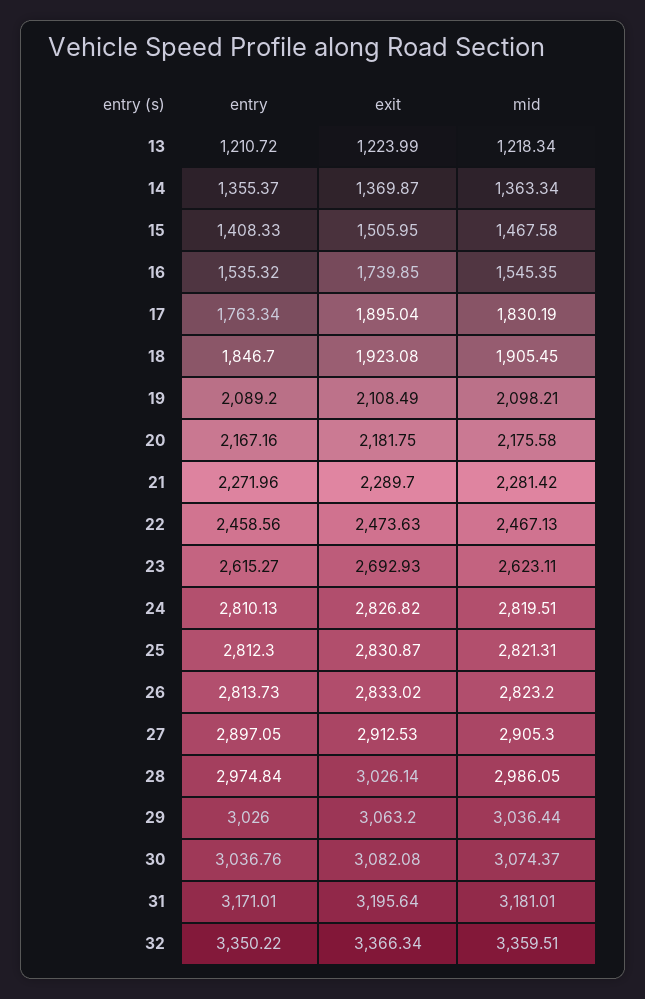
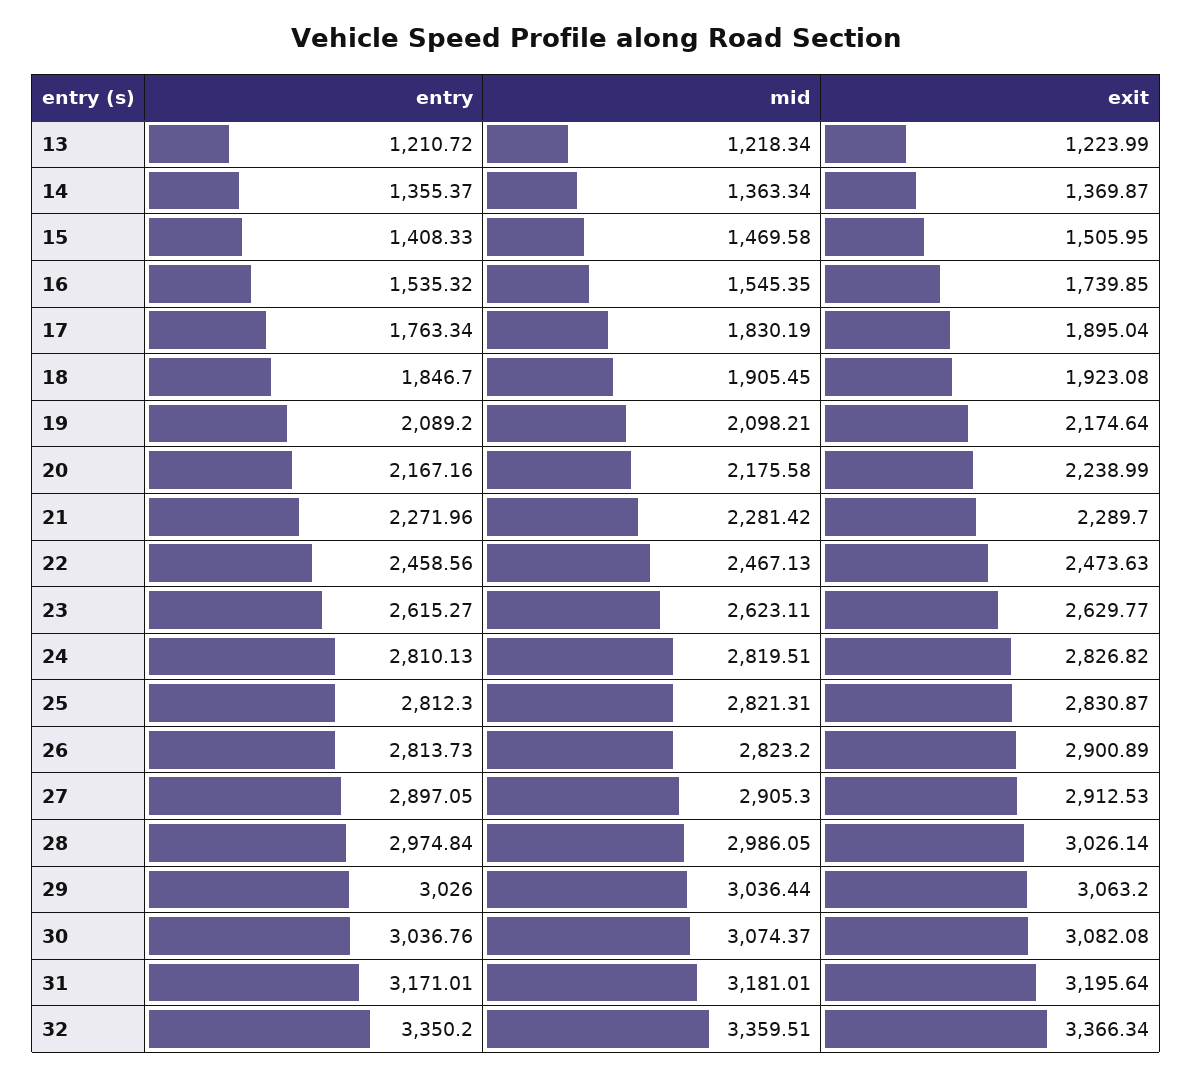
mid, 15: 1467.58 -> 1469.58
exit, 19: 2108.49 -> 2174.64
exit, 20: 2181.75 -> 2238.99
exit, 23: 2692.93 -> 2629.77
exit, 26: 2833.02 -> 2900.89
entry, 32: 3350.22 -> 3350.2

